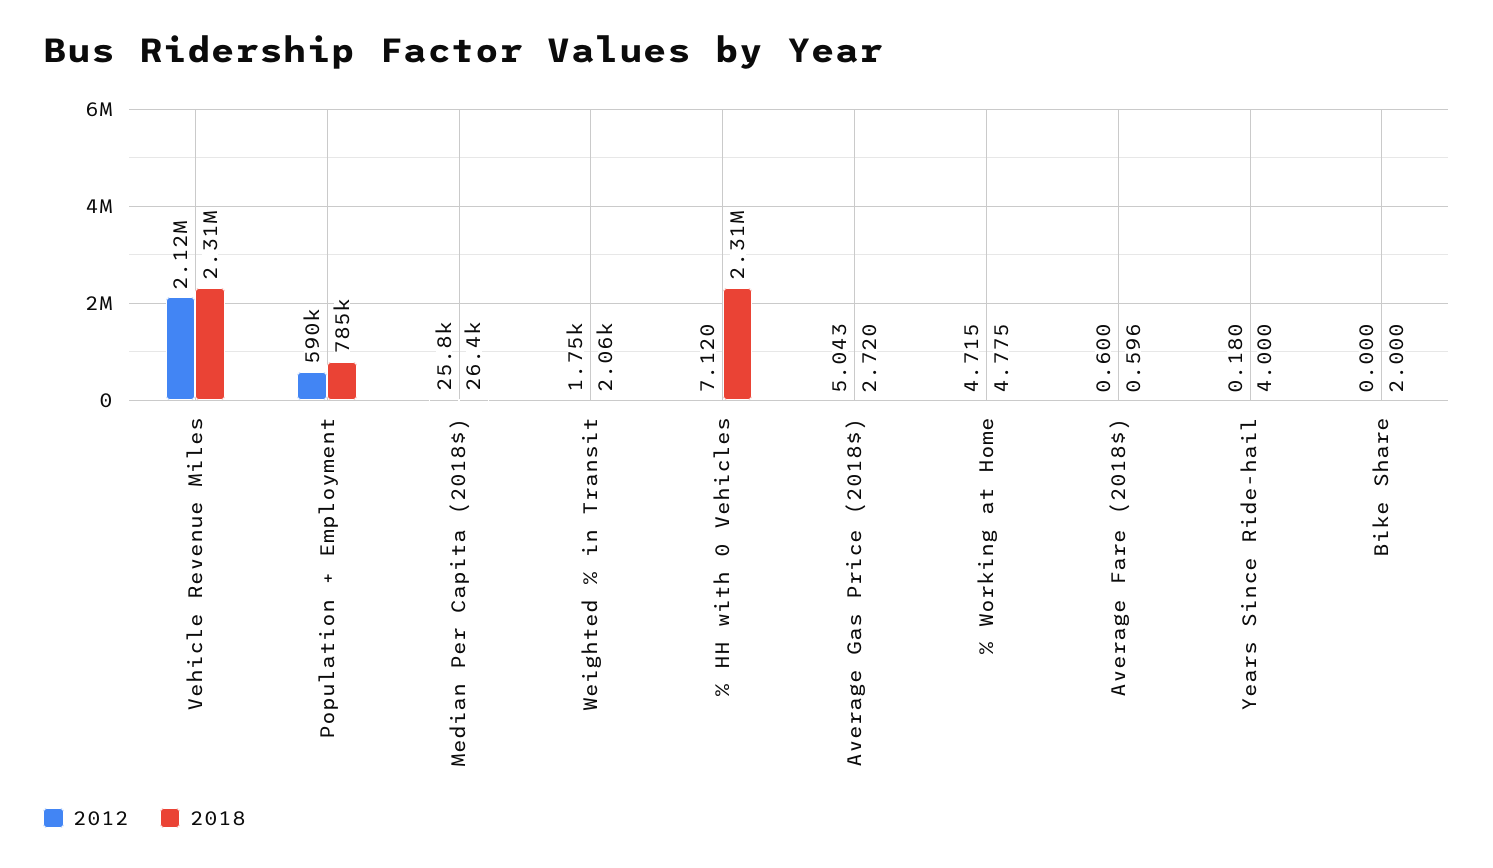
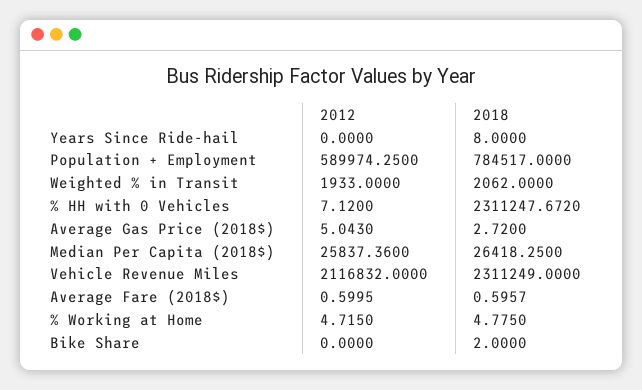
2012, Weighted % in Transit: 1750 -> 1933
2012, Years Since Ride-hail: 0.18 -> 0
2018, Years Since Ride-hail: 4 -> 8

